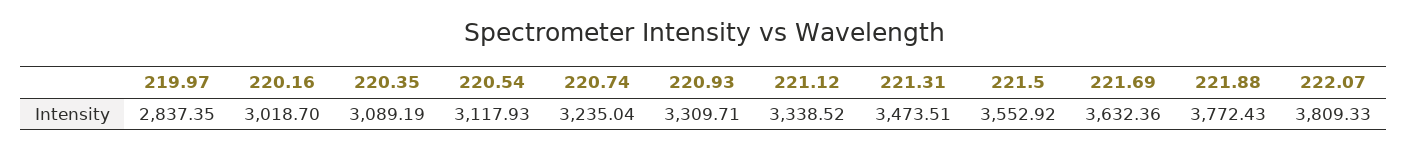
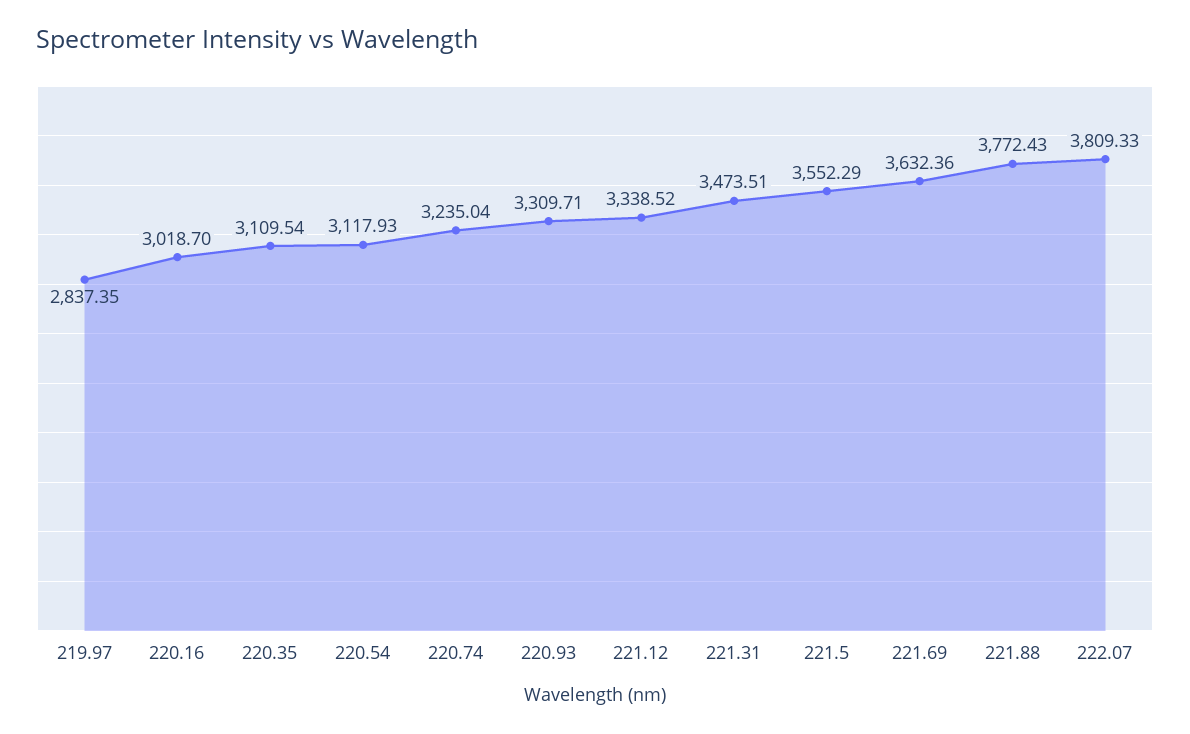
220.35: 3089.19 -> 3109.54
221.5: 3552.92 -> 3552.29

